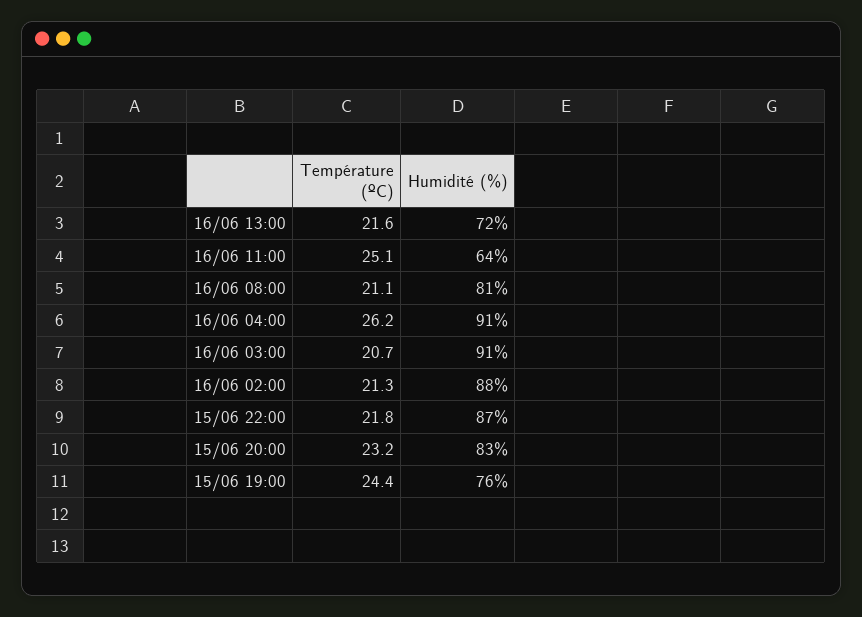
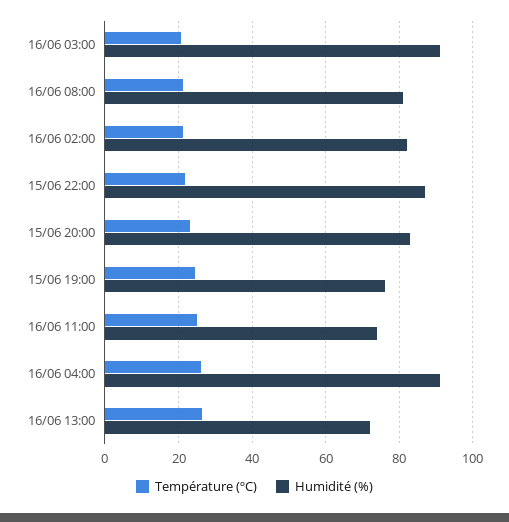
Température (ºC), 16/06 13:00: 21.6 -> 26
Humidité (%), 16/06 11:00: 64 -> 74
Humidité (%), 16/06 02:00: 88 -> 82

